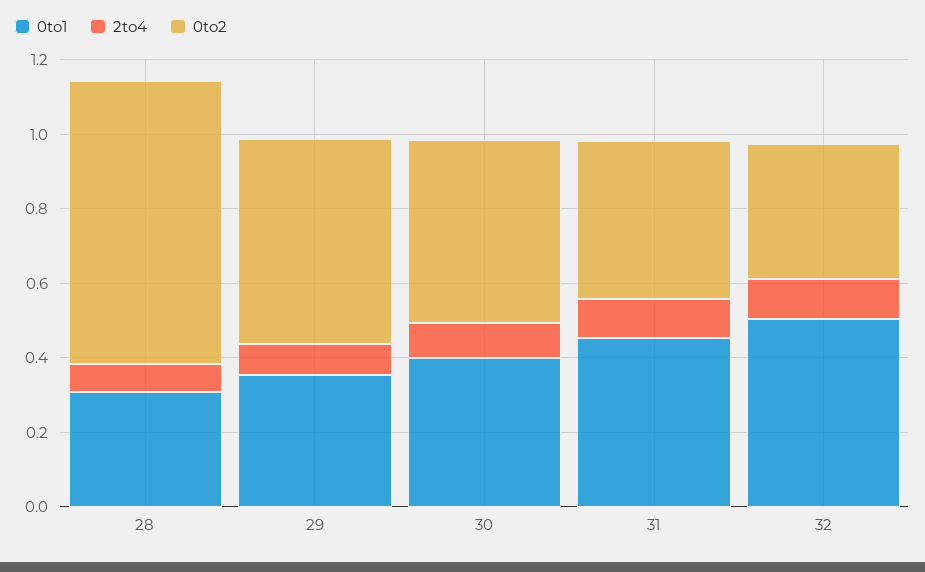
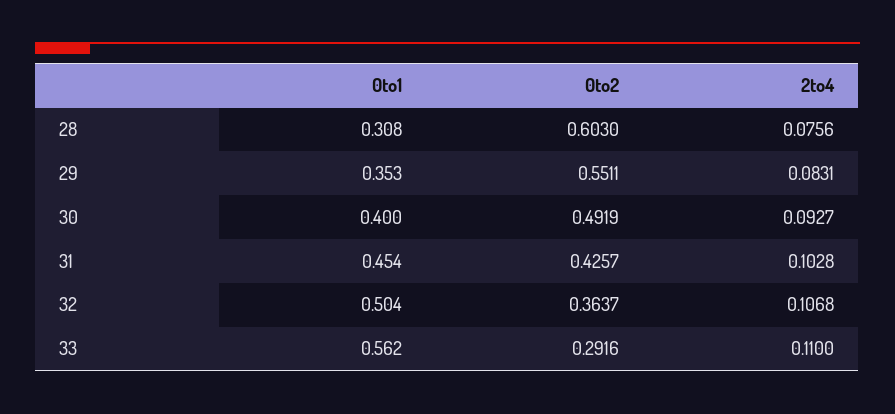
0to2, 28: 0.75 -> 0.603
0to1, 33: none -> 0.562
0to2, 33: none -> 0.2916
2to4, 33: none -> 0.11

